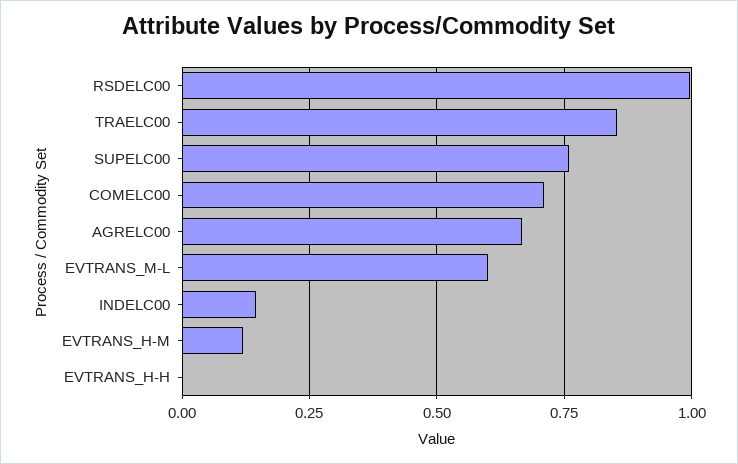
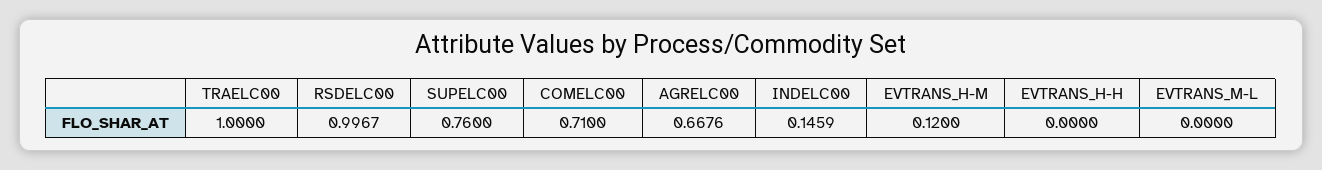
TRAELC00: 0.85 -> 1
EVTRANS_M-L: 0.6 -> 0

